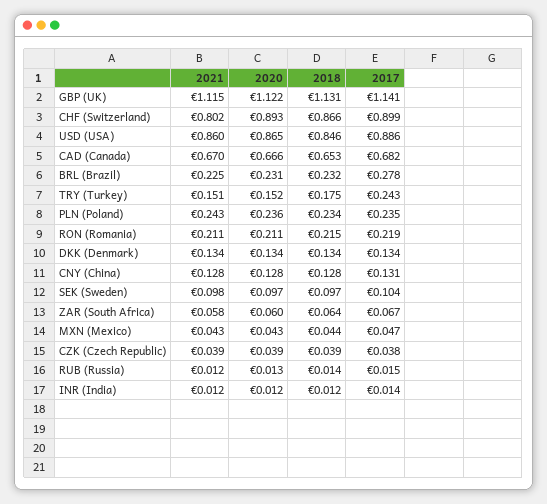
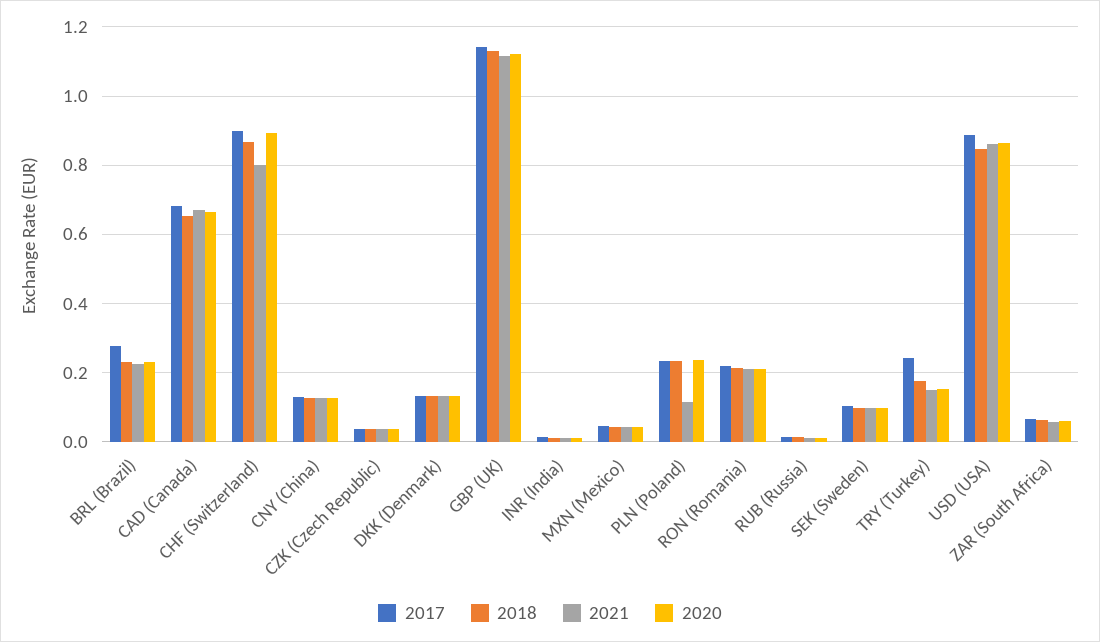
2021, PLN (Poland): 0.243 -> 0.12

